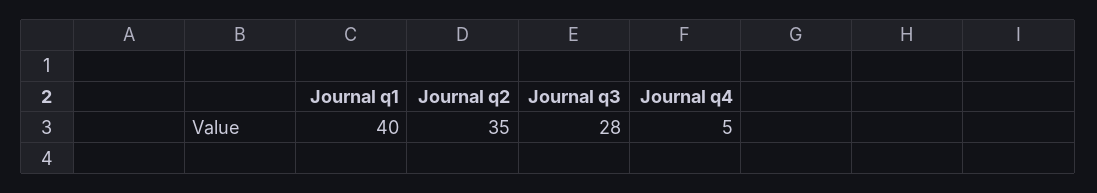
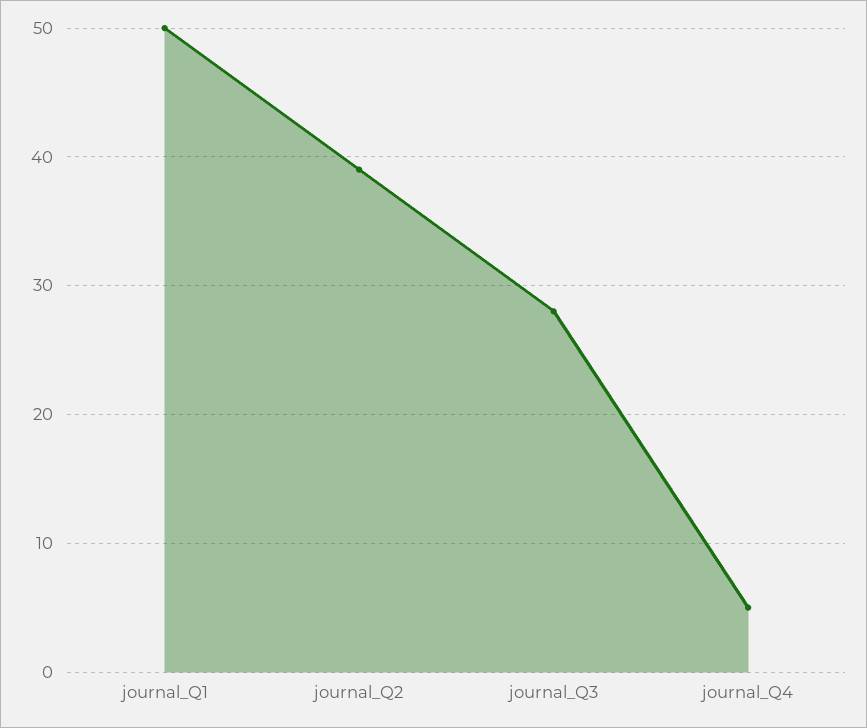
Journal q1: 40 -> 50
Journal q2: 35 -> 39

